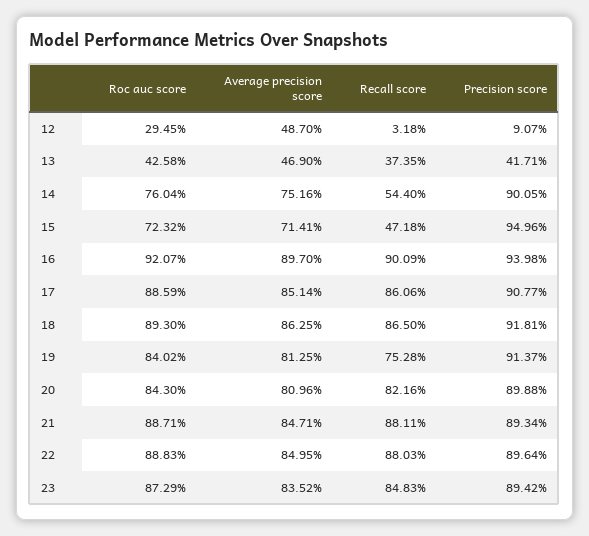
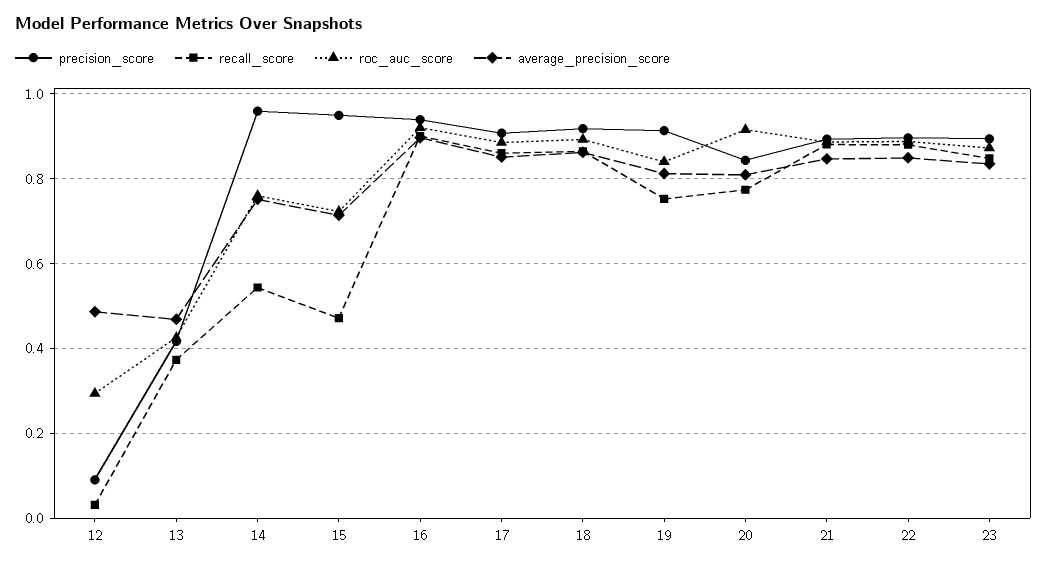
Precision score, 14: 0.9005 -> 0.96
Roc auc score, 20: 0.843 -> 0.92
Recall score, 20: 0.8216 -> 0.78
Precision score, 20: 0.8988 -> 0.84

